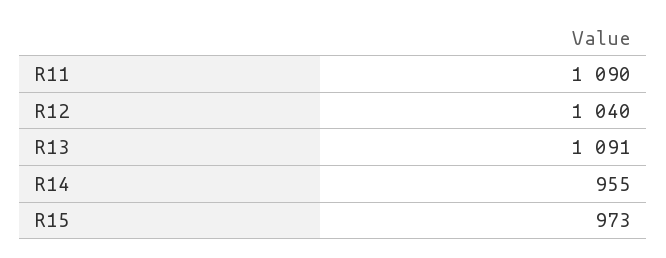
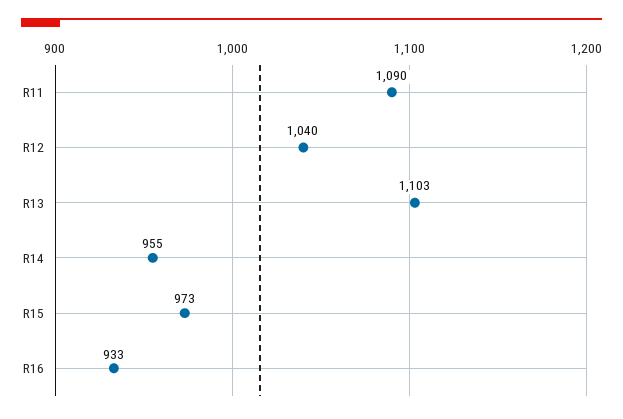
R13: 1091 -> 1103
R16: none -> 933

